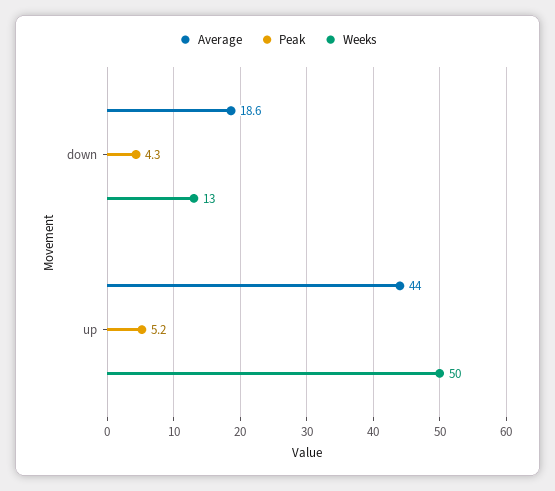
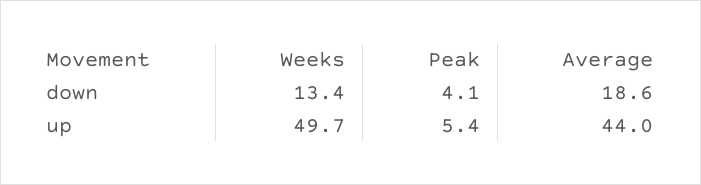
Peak, down: 4.3 -> 4.1
Peak, up: 5.2 -> 5.4

